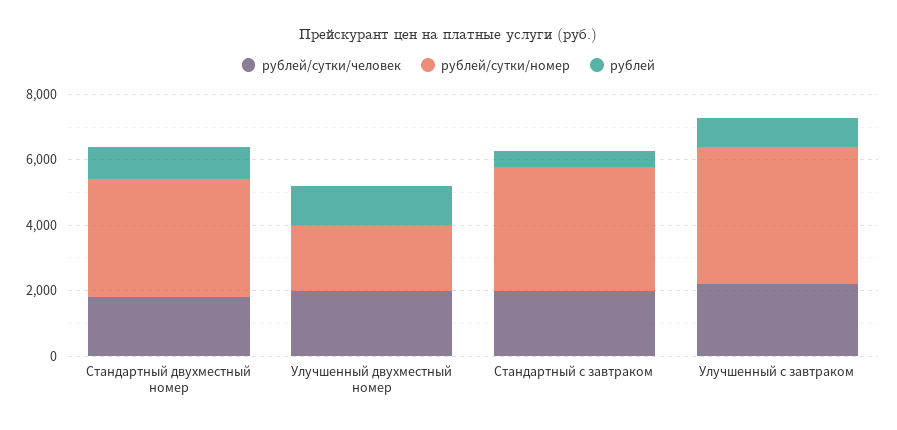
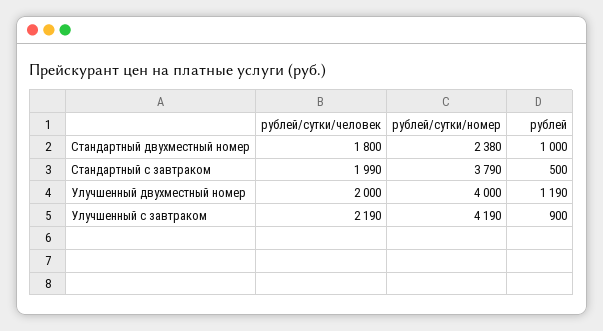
рублей/сутки/номер, Стандартный двухместный номер: 3500 -> 2380
рублей/сутки/номер, Улучшенный двухместный номер: 2000 -> 4000

